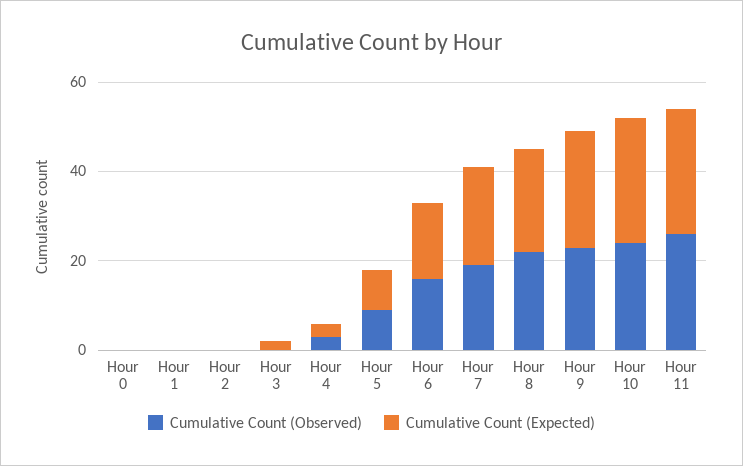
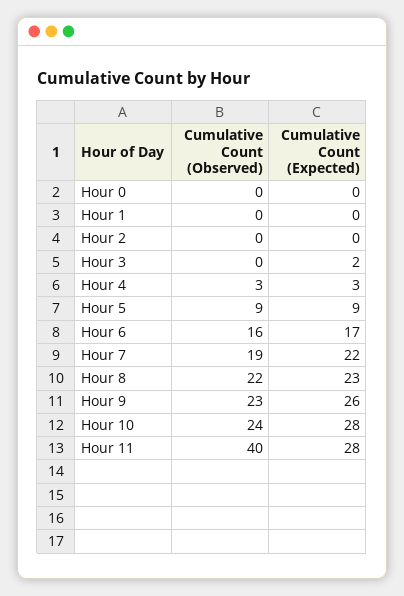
Cumulative Count (Observed), Hour 11: 25 -> 40

